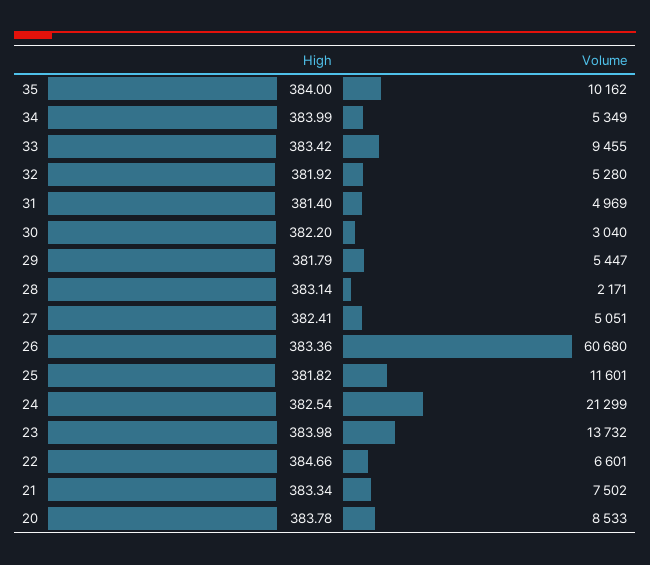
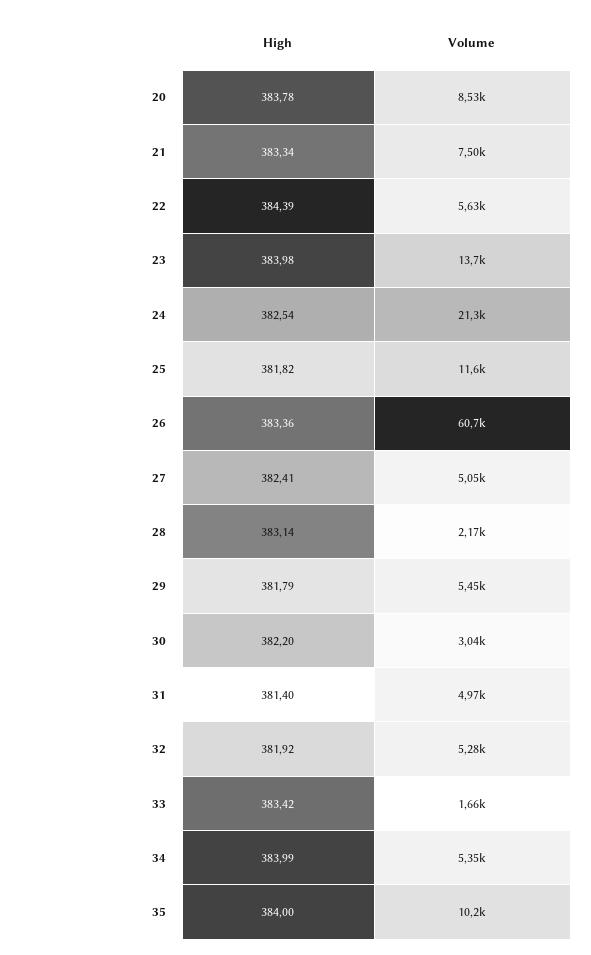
Volume, 33: 9455 -> 1660
High, 22: 384.66 -> 384.39
Volume, 22: 6601 -> 5630

